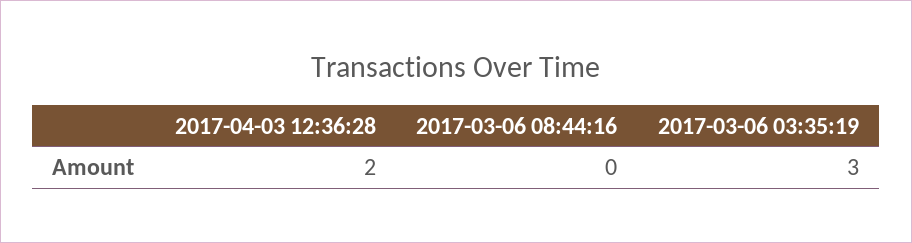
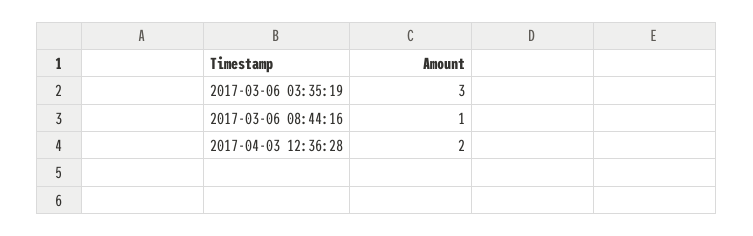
2017-03-06 08:44:16: 0 -> 1

